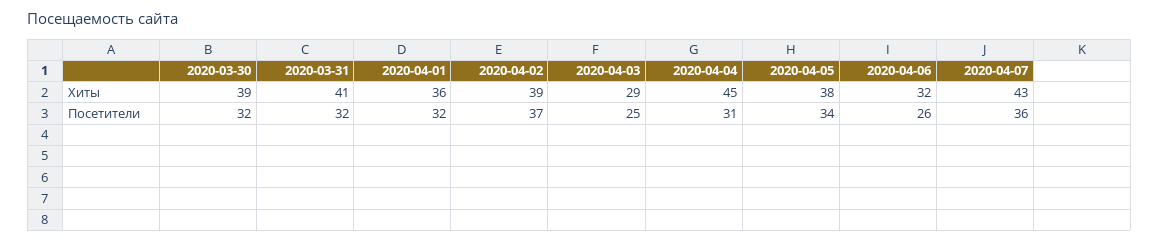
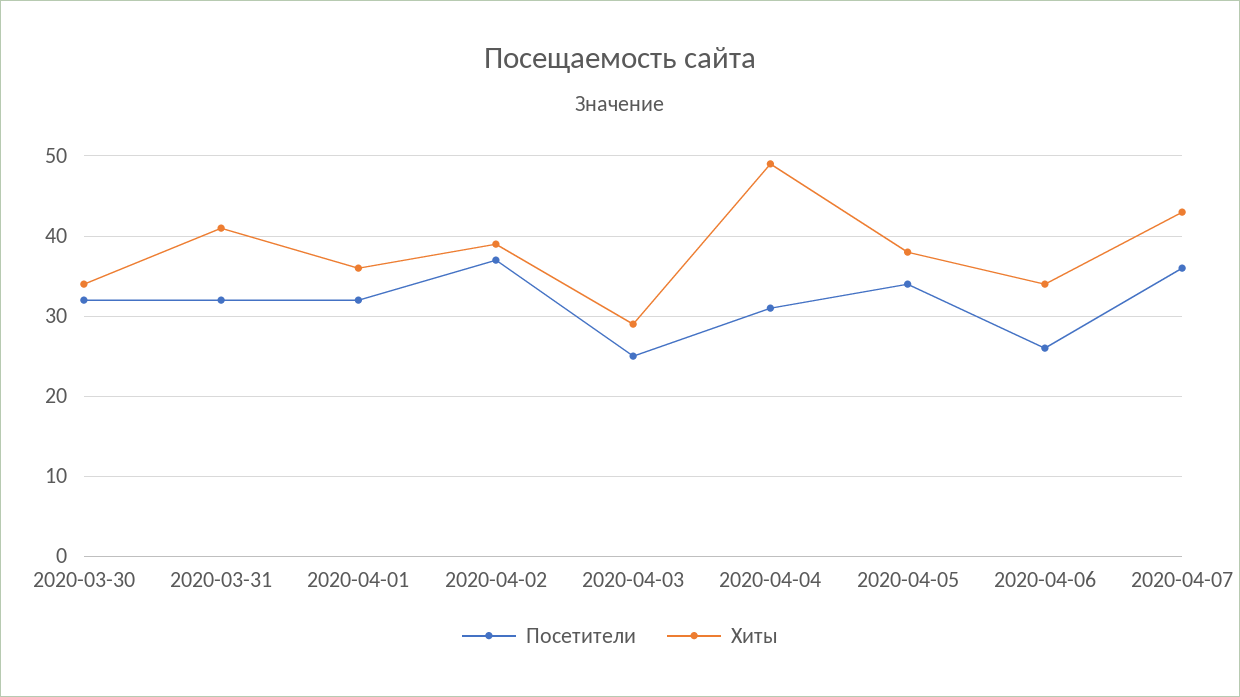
Хиты, 2020-03-30: 39 -> 34
Хиты, 2020-04-04: 45 -> 49
Хиты, 2020-04-06: 32 -> 34

